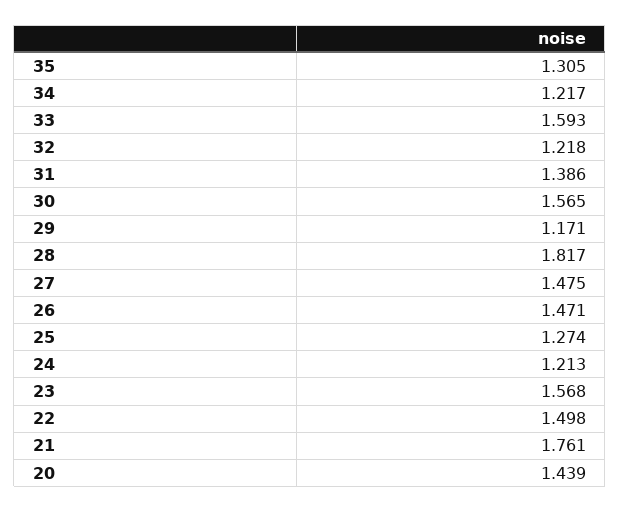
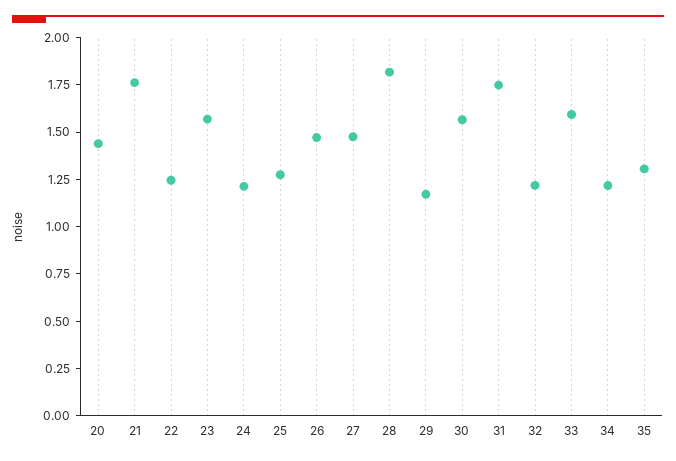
31: 1.386 -> 1.75
22: 1.498 -> 1.25

